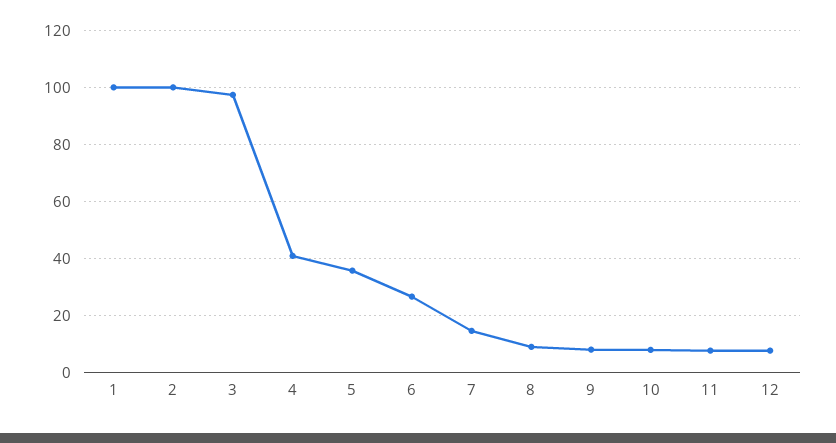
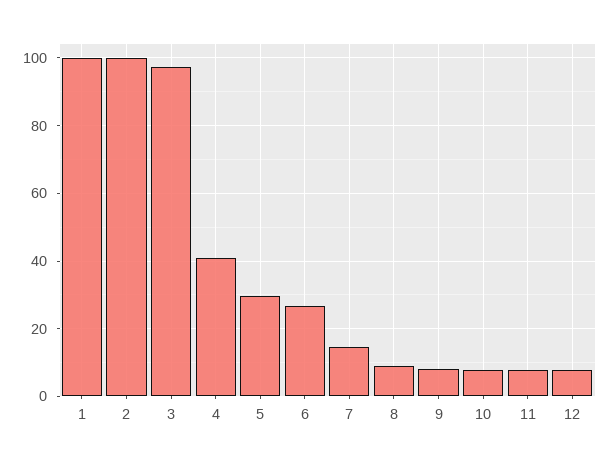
5: 35 -> 30

